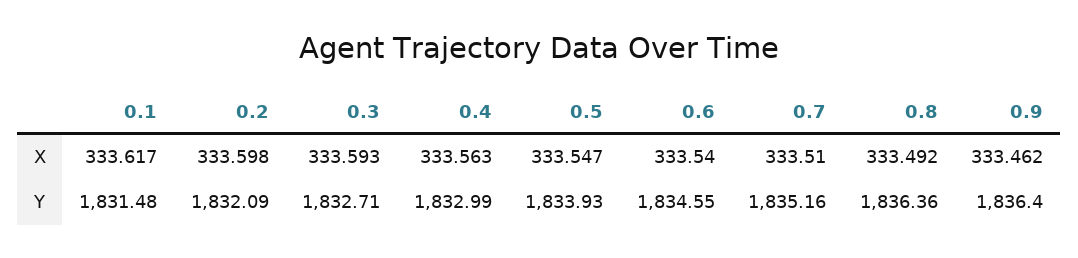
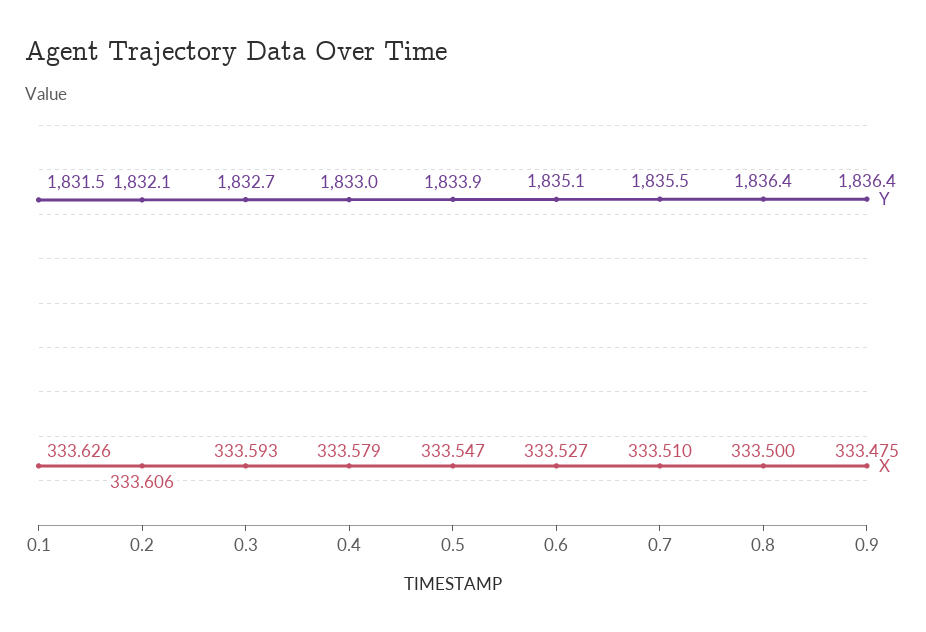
X, 0.1: 333.617 -> 333.626
X, 0.2: 333.598 -> 333.606
X, 0.4: 333.563 -> 333.579
X, 0.6: 333.54 -> 333.527
X, 0.8: 333.492 -> 333.5
X, 0.9: 333.462 -> 333.475
Y, 0.6: 1834.55 -> 1835.1
Y, 0.7: 1835.16 -> 1835.5

